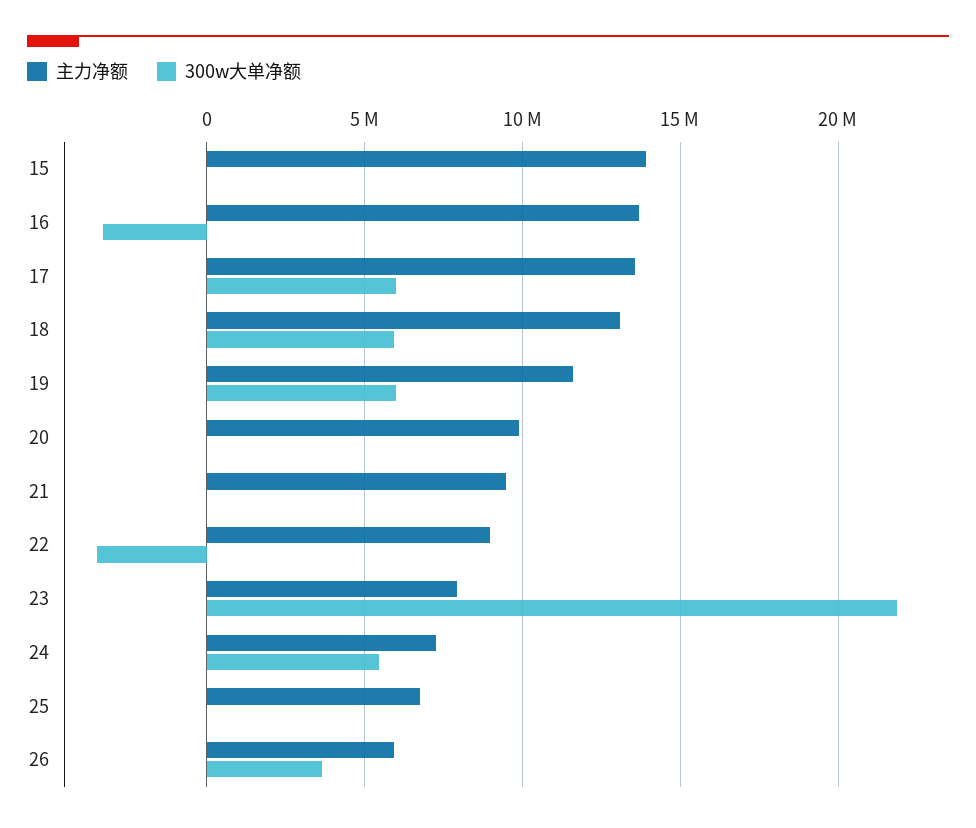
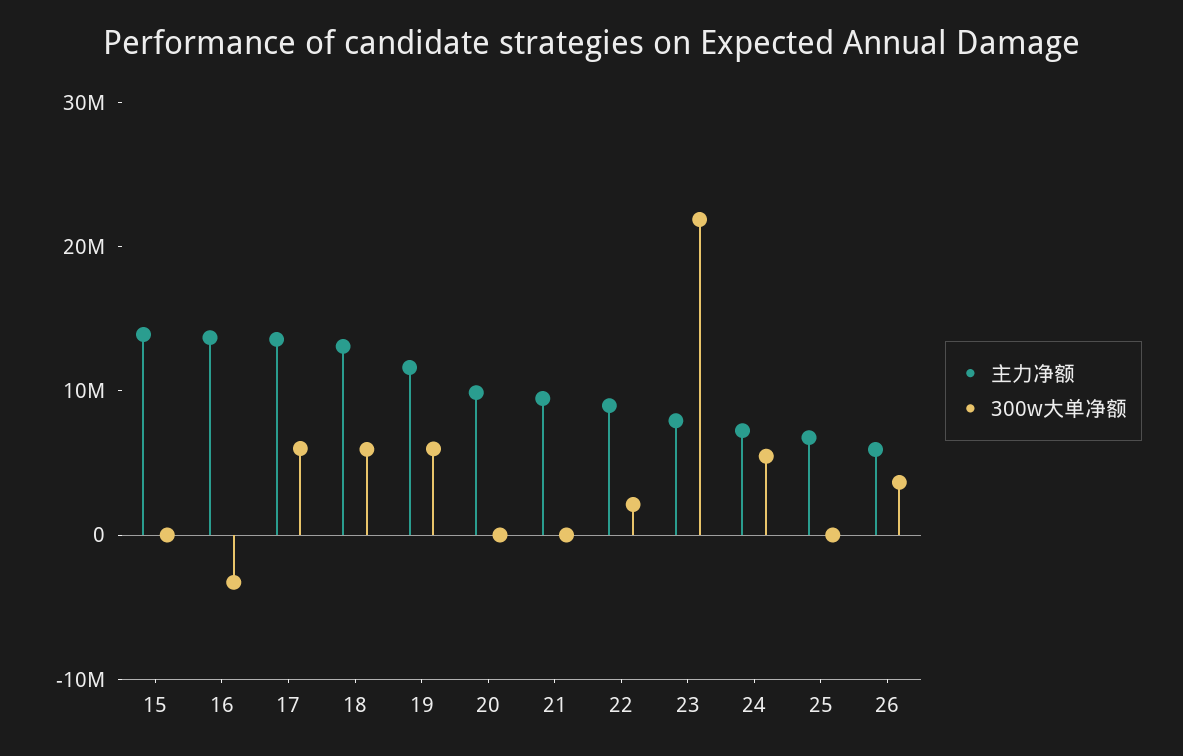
300w大单净额, 22: -3500000 -> 2000000

